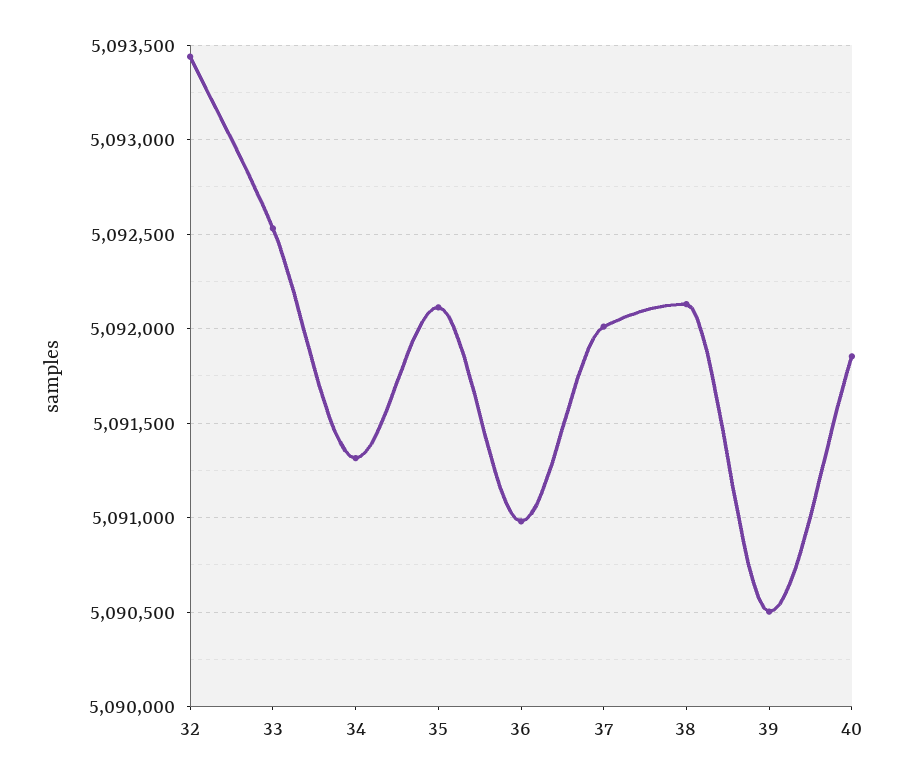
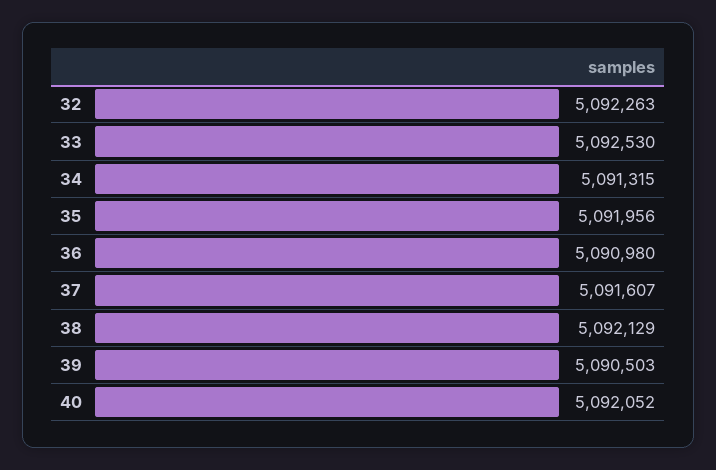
32: 5093450 -> 5092263
35: 5092100 -> 5091956
37: 5092000 -> 5091607
40: 5091850 -> 5092052

